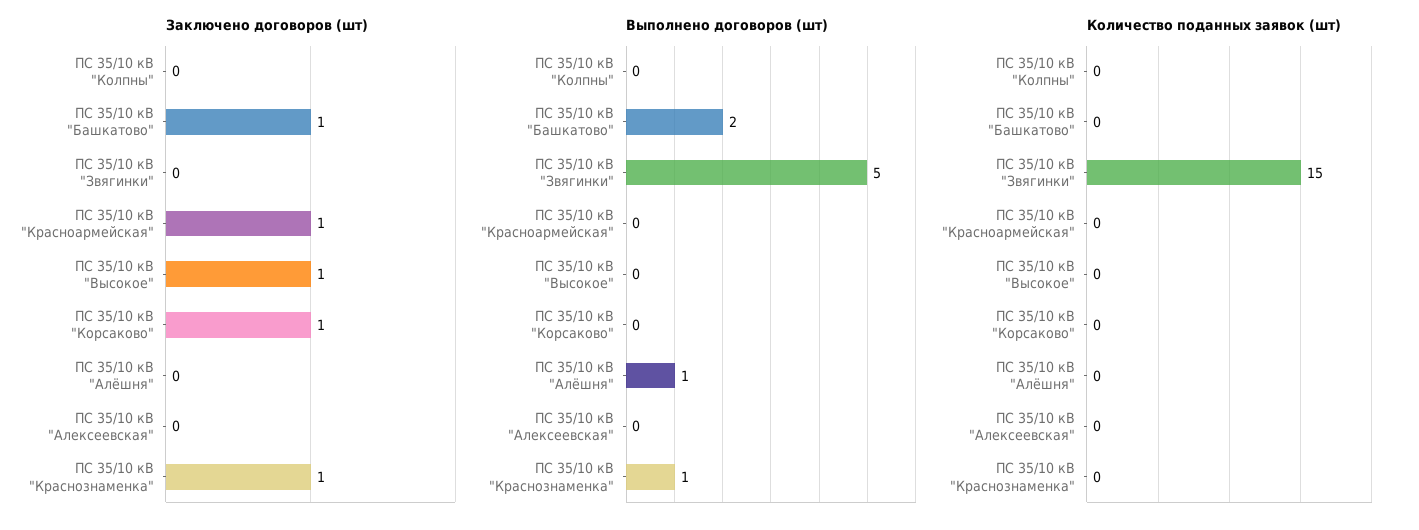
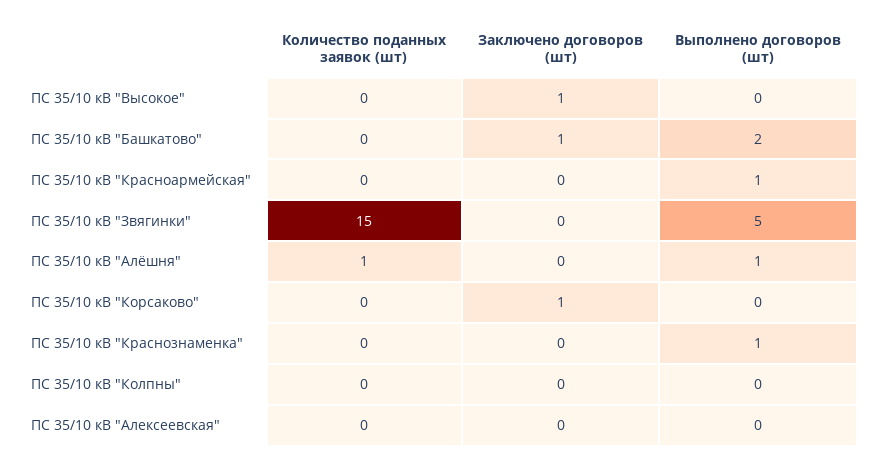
Заключено договоров (шт), ПС 35/10 кВ "Красноармейская": 1 -> 0
Заключено договоров (шт), ПС 35/10 кВ "Краснознаменка": 1 -> 0
Выполнено договоров (шт), ПС 35/10 кВ "Красноармейская": 0 -> 1
Количество поданных заявок (шт), ПС 35/10 кВ "Алёшня": 0 -> 1

